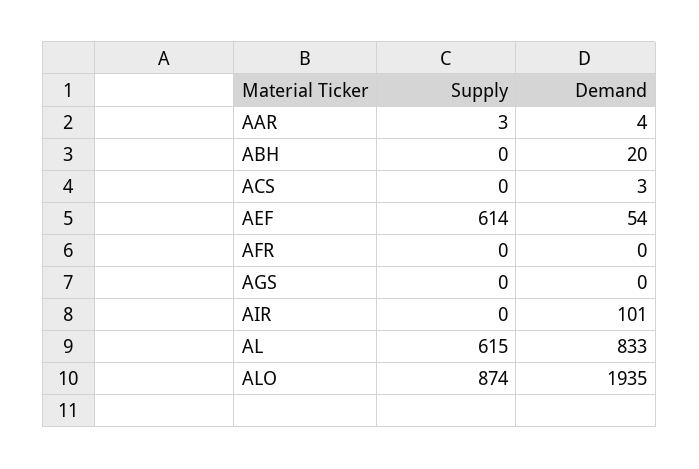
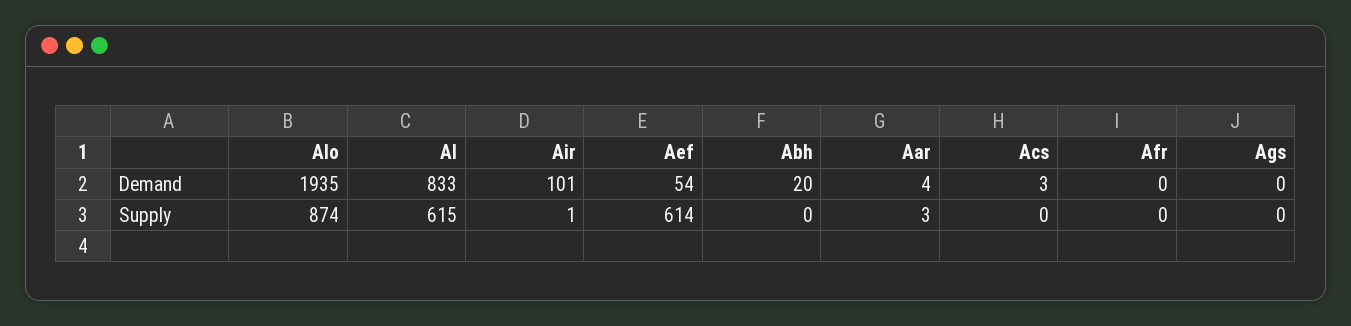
Supply, AIR: 0 -> 1

